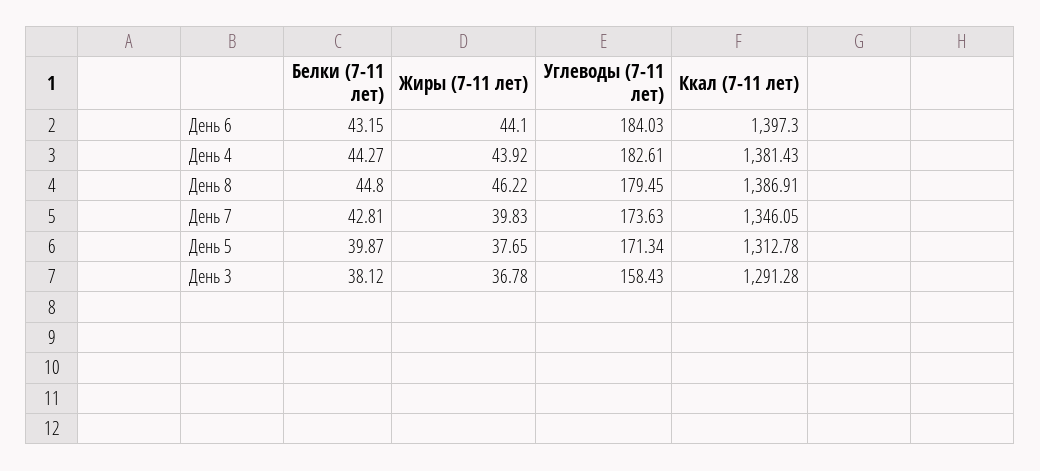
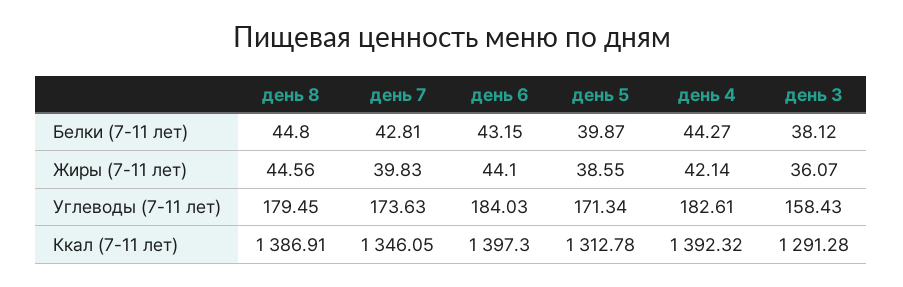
Жиры (7-11 лет), День 4: 43.92 -> 42.14
Ккал (7-11 лет), День 4: 1381.43 -> 1392.32
Жиры (7-11 лет), День 8: 46.22 -> 44.56
Жиры (7-11 лет), День 5: 37.65 -> 38.55
Жиры (7-11 лет), День 3: 36.78 -> 36.07

